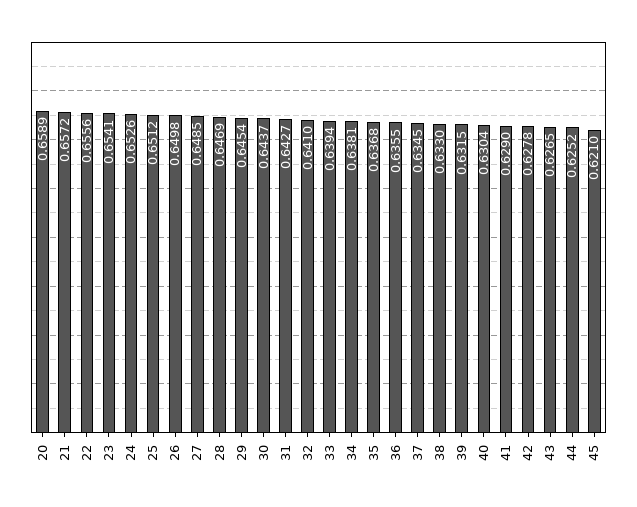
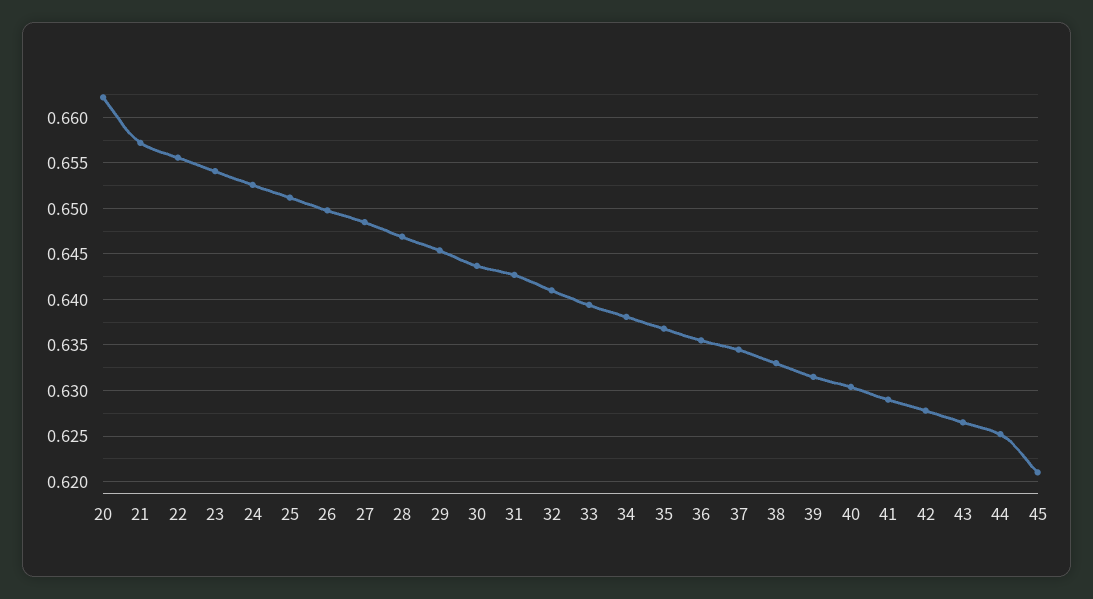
20: 0.6589 -> 0.662

